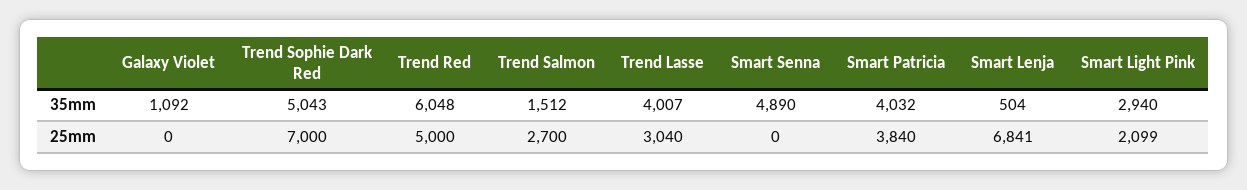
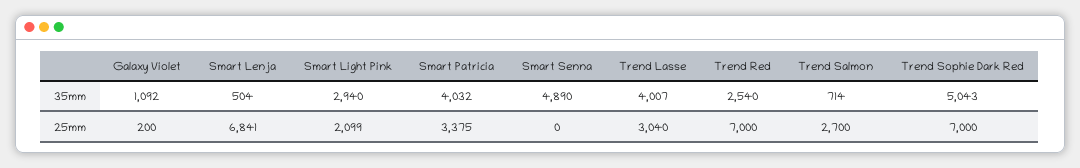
Trend Red, 35mm: 6048 -> 2540
Trend Salmon, 35mm: 1512 -> 714
Galaxy Violet, 25mm: 0 -> 200
Trend Red, 25mm: 5000 -> 7000
Smart Patricia, 25mm: 3840 -> 3375

